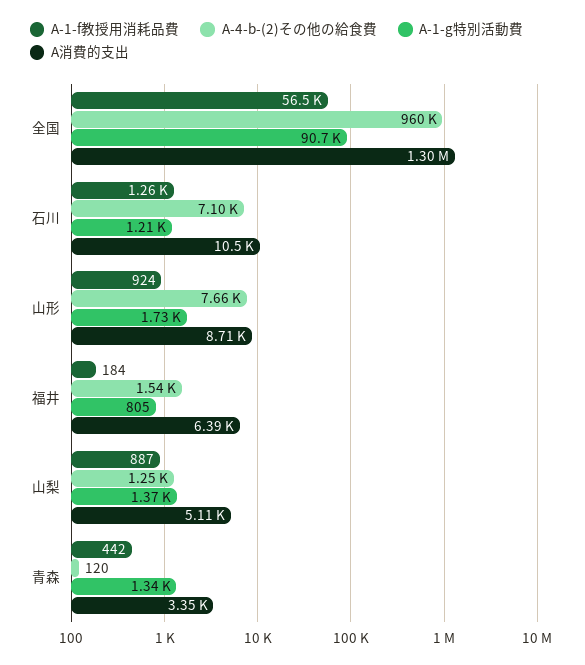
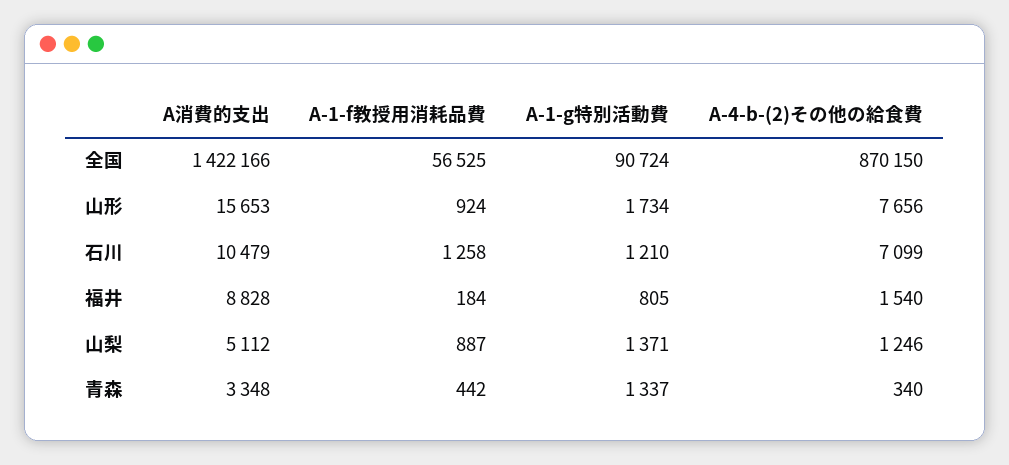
A-4-b-(2)その他の給食費, 全国: 960000 -> 870150
A消費的支出, 全国: 1300000 -> 1422166
A消費的支出, 山形: 8710 -> 15653
A消費的支出, 福井: 6390 -> 8828
A-4-b-(2)その他の給食費, 青森: 120 -> 340

